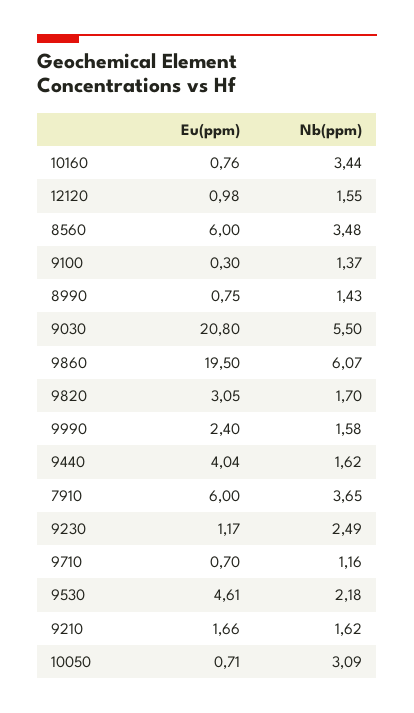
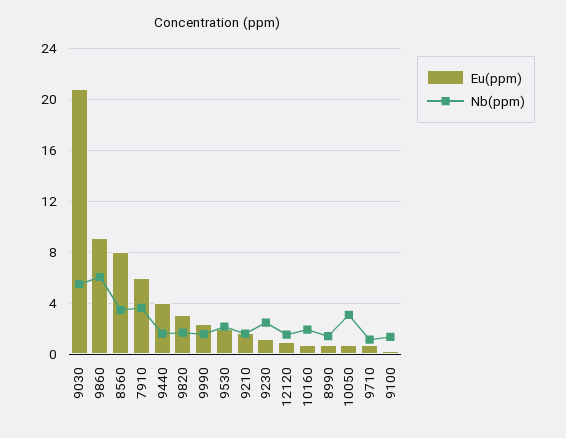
Nb(ppm), 10160: 3.44 -> 2
Eu(ppm), 8560: 6 -> 8
Eu(ppm), 9860: 19.5 -> 9
Eu(ppm), 9530: 4.61 -> 2

